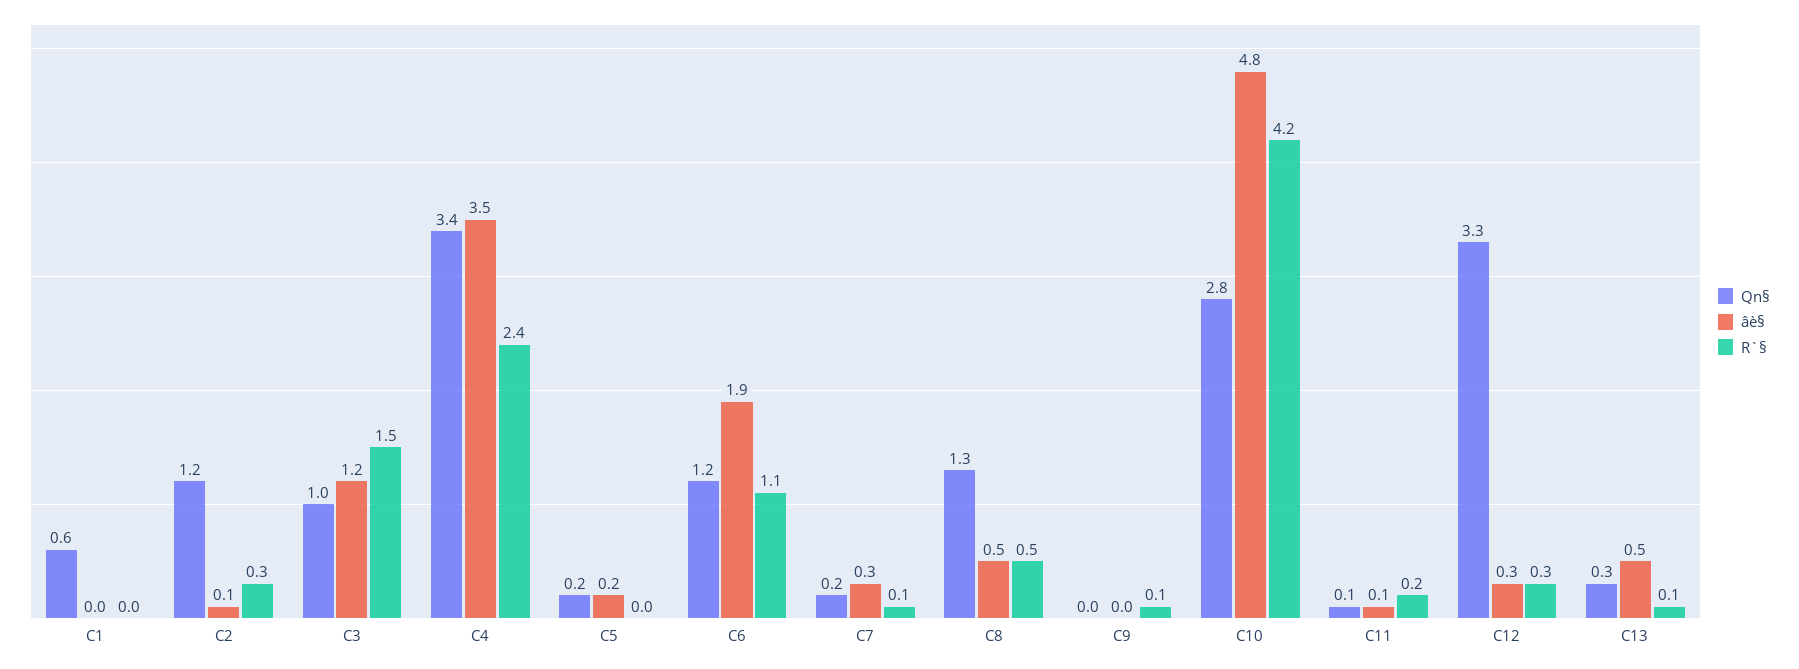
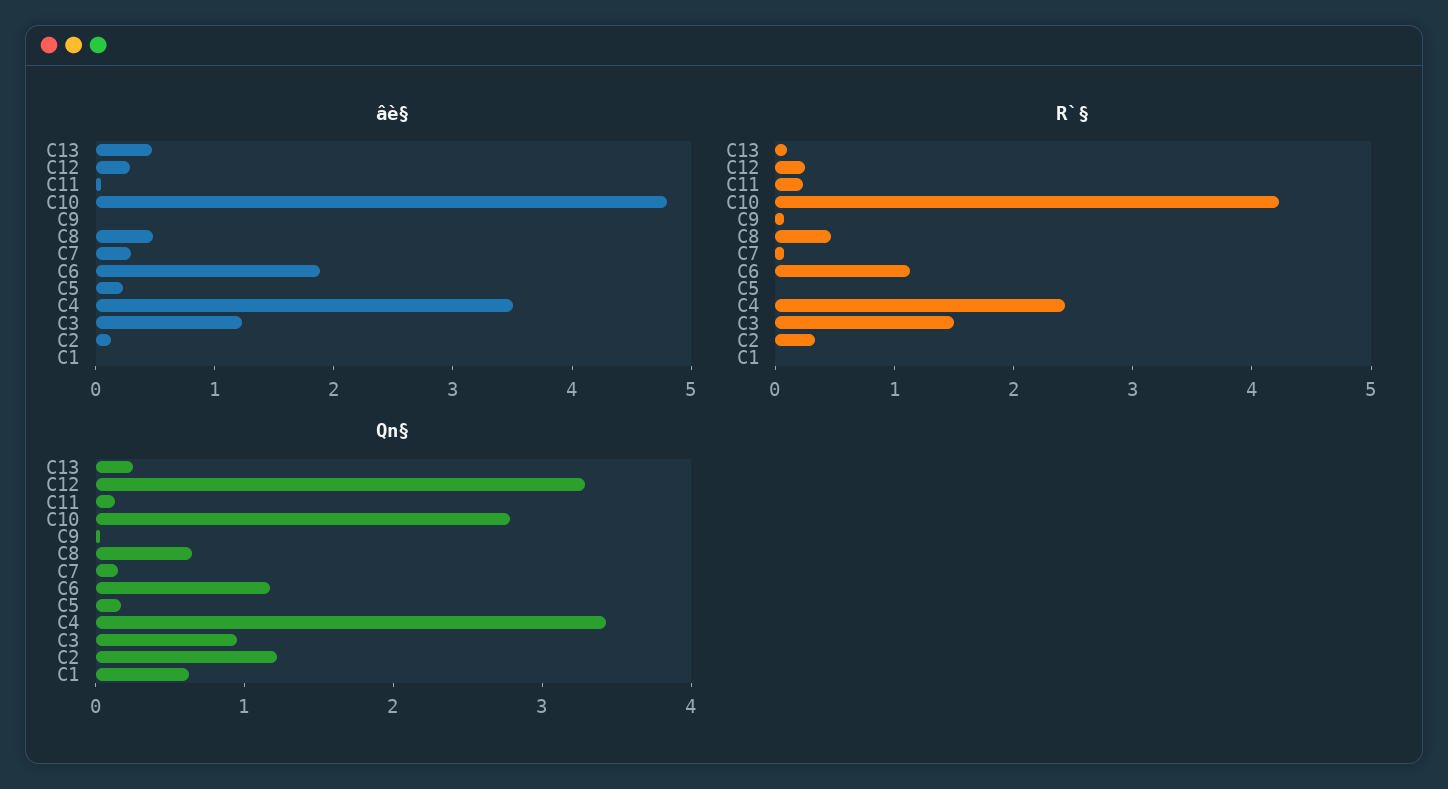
Qn§, C8: 1.3 -> 0.6

